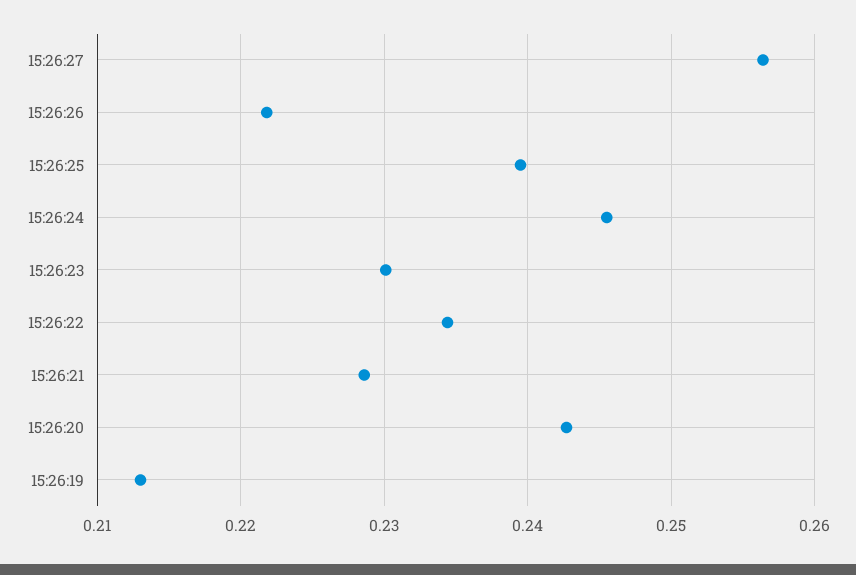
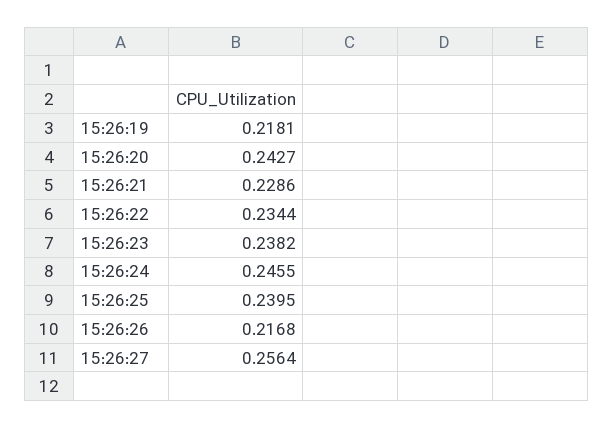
15:26:26: 0.222 -> 0.2168
15:26:23: 0.23 -> 0.2382
15:26:19: 0.213 -> 0.2181

